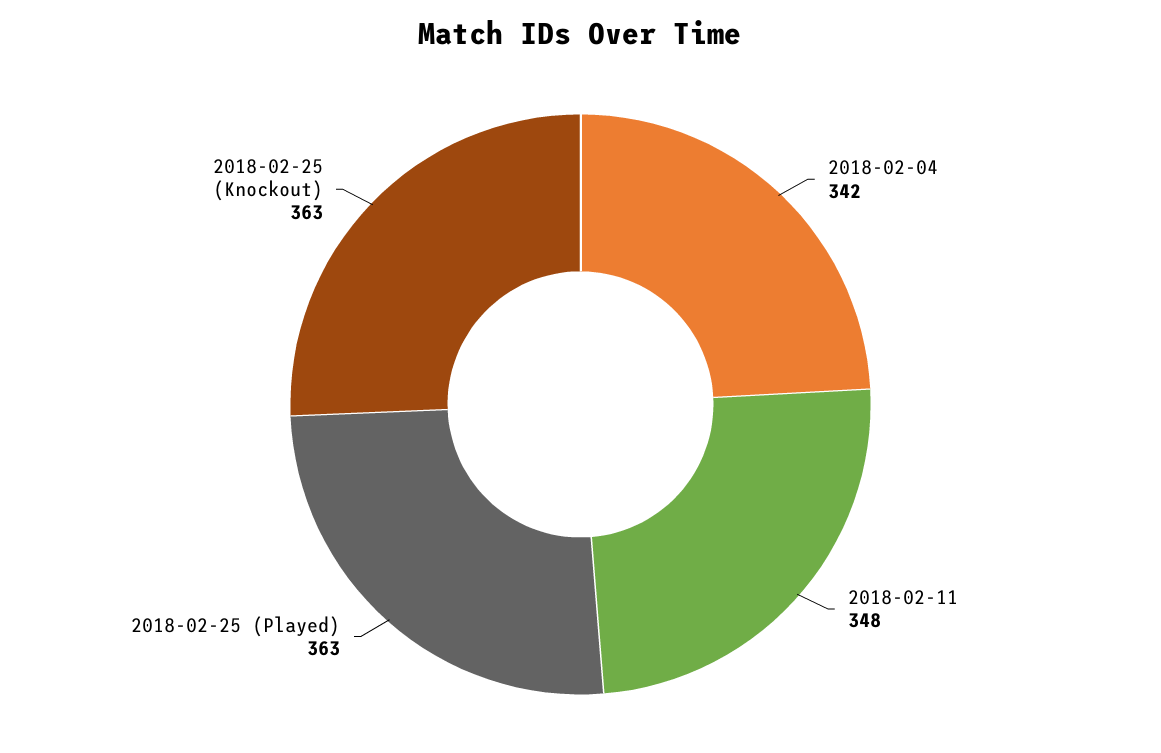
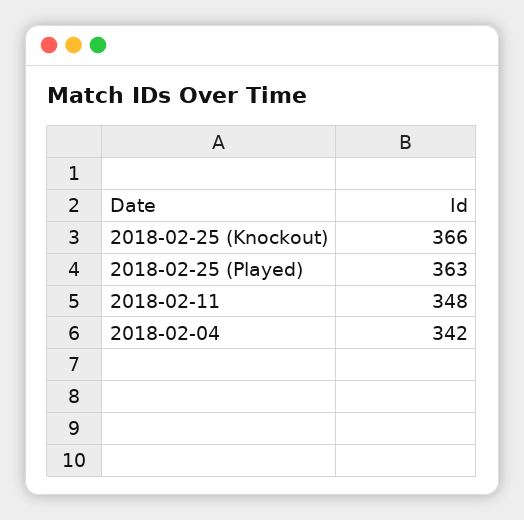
2018-02-25 (Knockout): 363 -> 366

